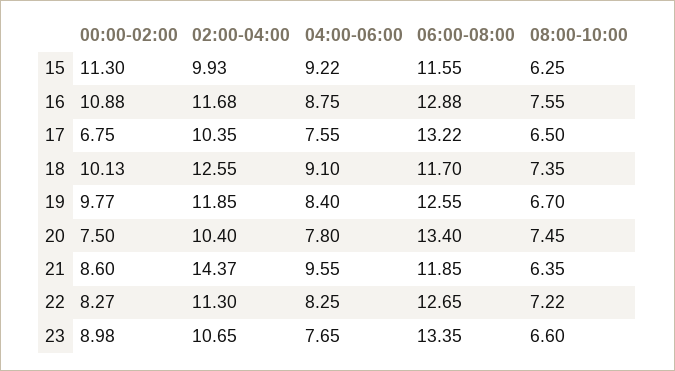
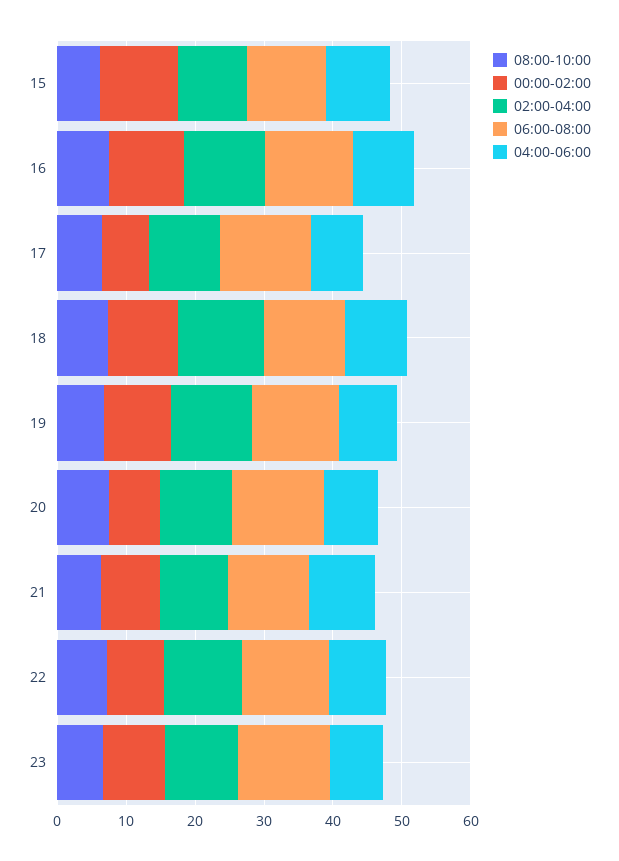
02:00-04:00, 21: 14.37 -> 10

